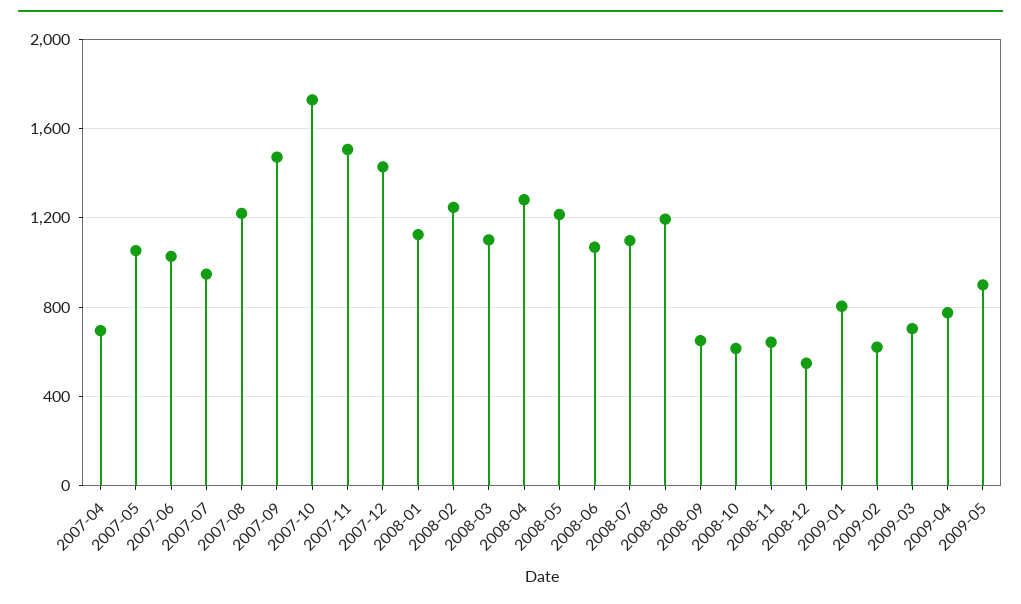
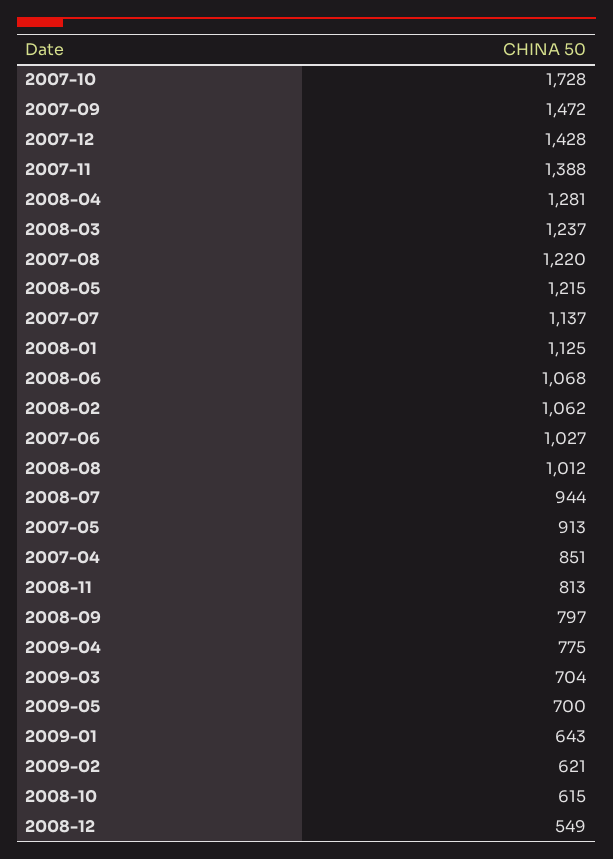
2007-04: 700 -> 851
2007-05: 1050 -> 913
2007-07: 950 -> 1137
2007-11: 1500 -> 1388
2008-02: 1250 -> 1062
2008-03: 1100 -> 1237
2008-07: 1100 -> 944
2008-08: 1200 -> 1012
2008-09: 650 -> 797
2008-11: 650 -> 813
2009-01: 800 -> 643
2009-05: 900 -> 700

